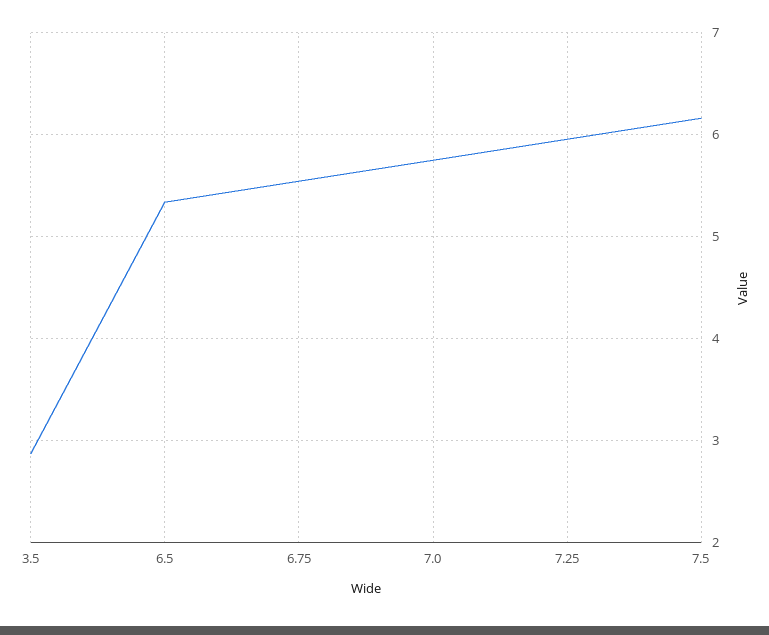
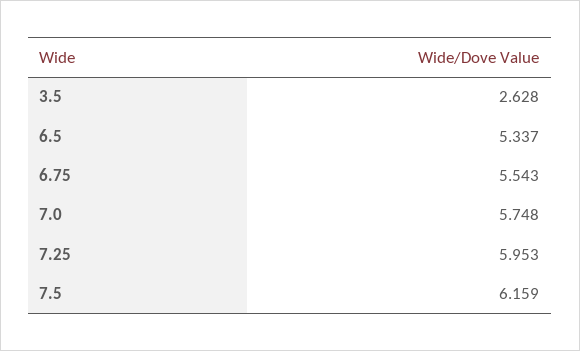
3.5: 2.9 -> 2.628

